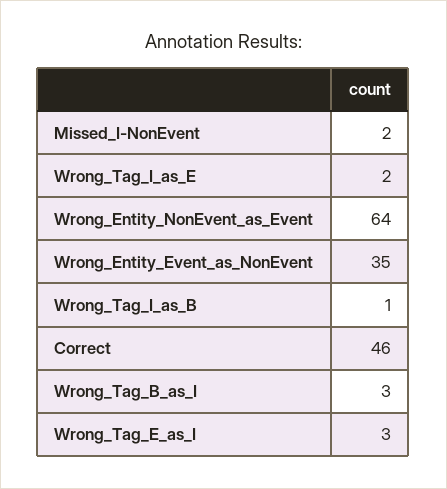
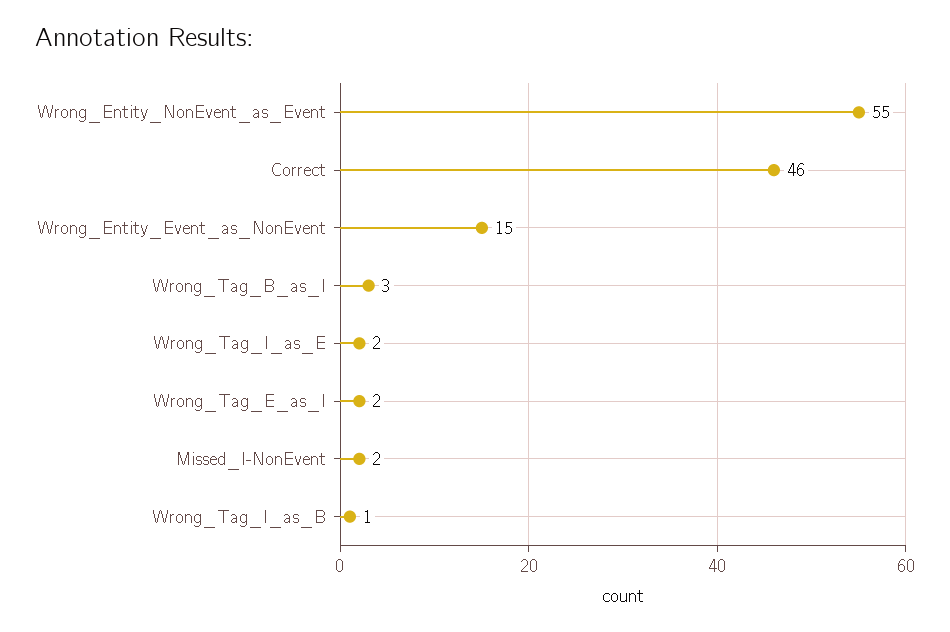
Wrong_Entity_NonEvent_as_Event: 64 -> 55
Wrong_Entity_Event_as_NonEvent: 35 -> 15
Wrong_Tag_E_as_I: 3 -> 2

